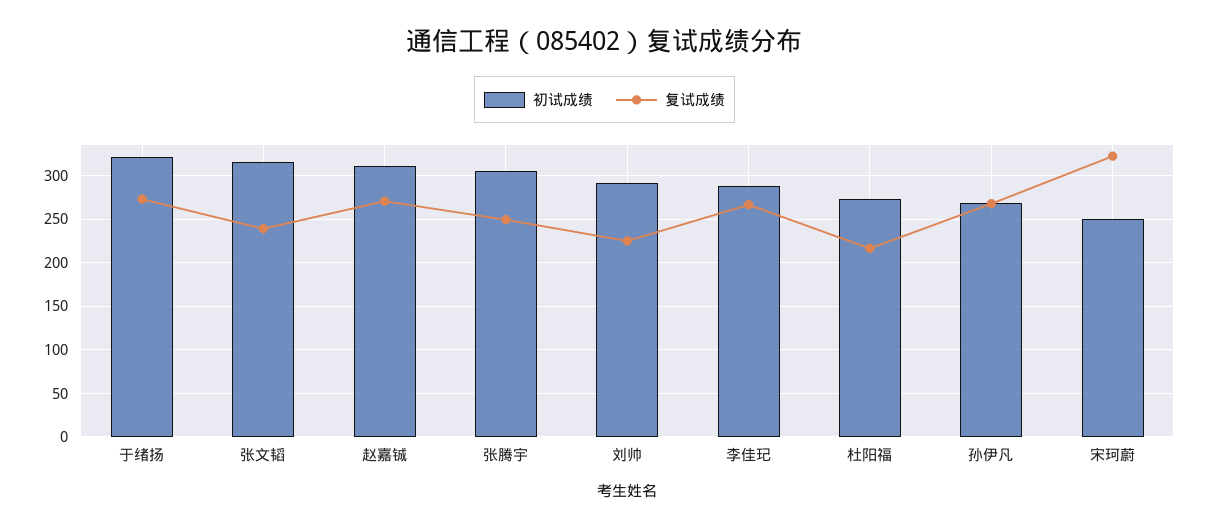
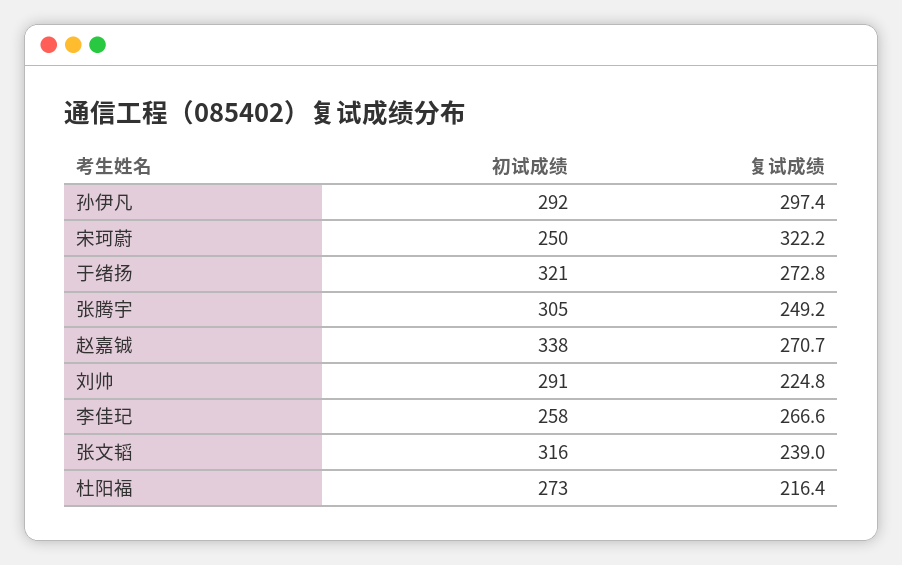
初试成绩, 赵嘉铖: 310 -> 338
初试成绩, 李佳玘: 290 -> 258
初试成绩, 孙伊凡: 270 -> 292
复试成绩, 孙伊凡: 270 -> 297.4

